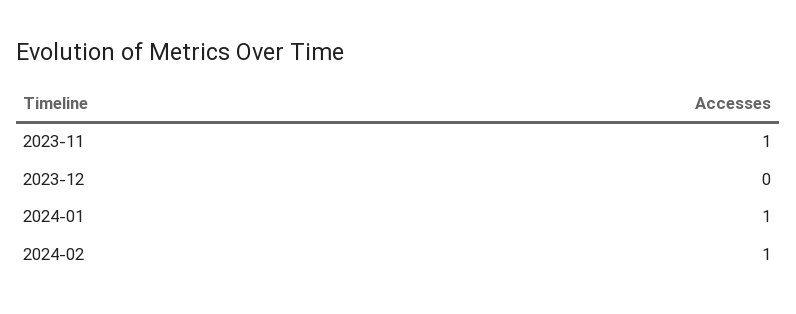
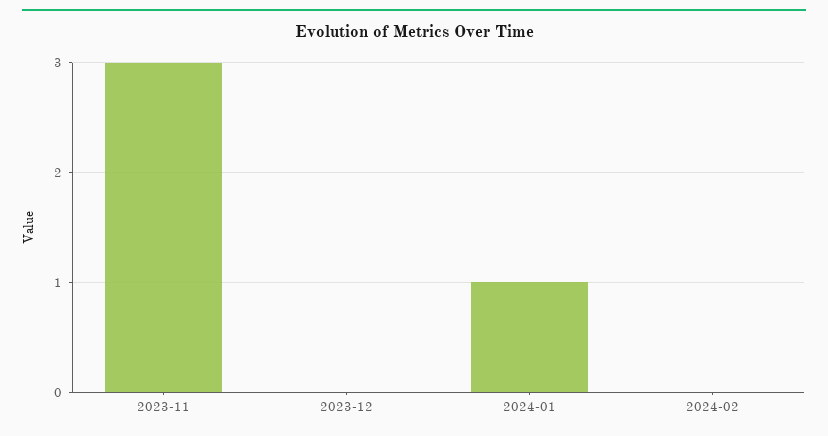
2023-11: 1 -> 3
2024-02: 1 -> 0

